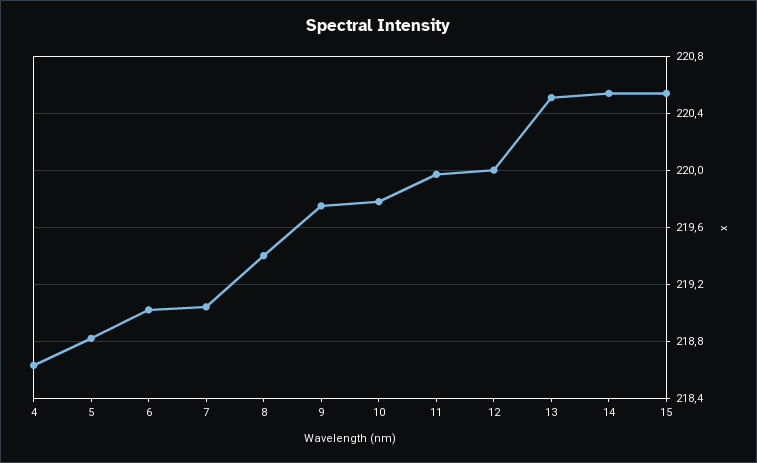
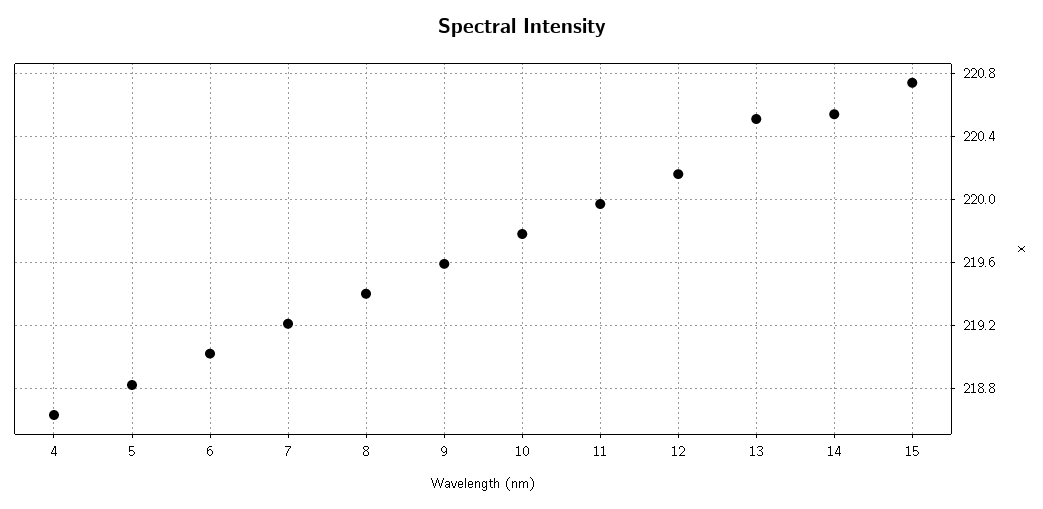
7: 219.05 -> 219.2
9: 219.75 -> 219.6
12: 220 -> 220.15
15: 220.55 -> 220.75

